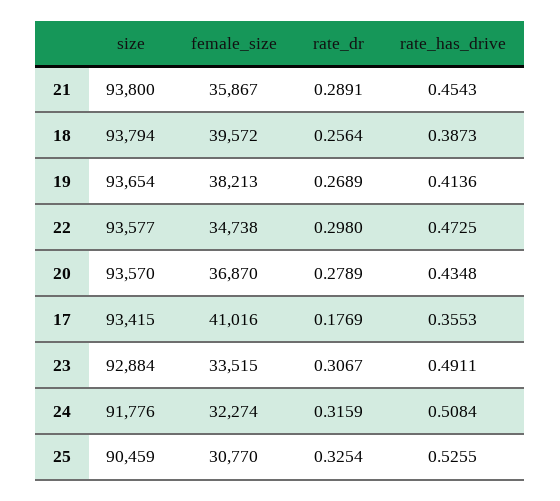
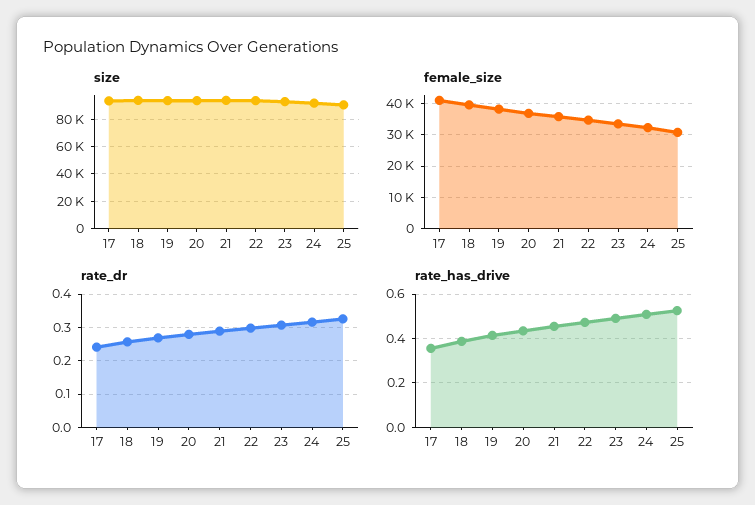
rate_dr, 17: 0.1769 -> 0.24

